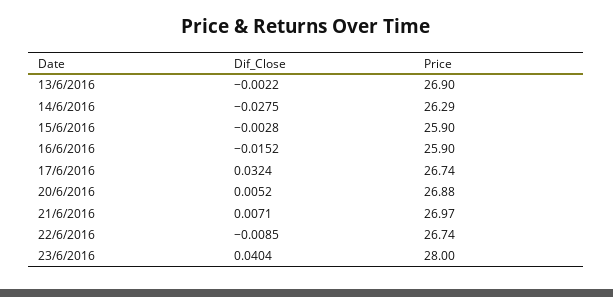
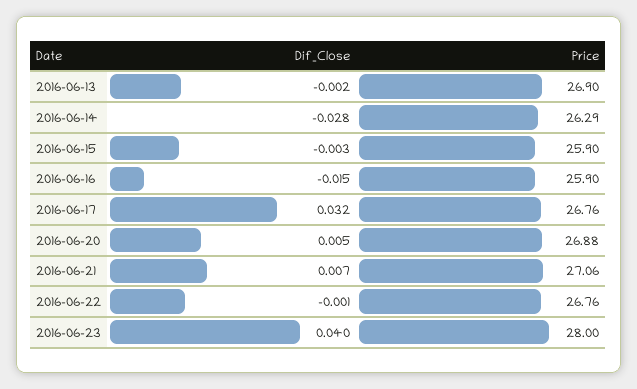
Price, 17/6/2016: 26.74 -> 26.76
Price, 21/6/2016: 26.97 -> 27.06
Dif_Close, 22/6/2016: -0.0085 -> -0.001
Price, 22/6/2016: 26.74 -> 26.76

